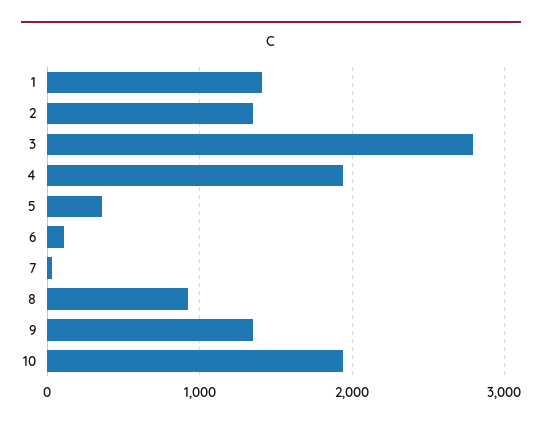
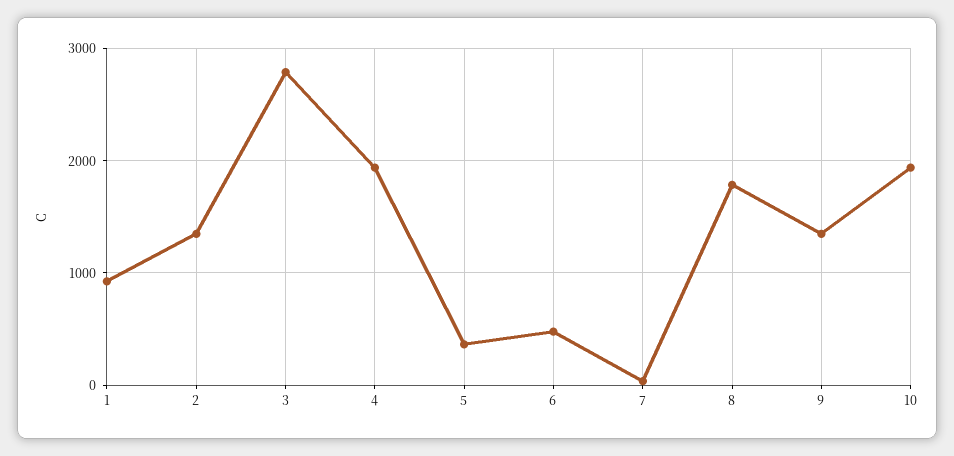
1: 1400 -> 900
6: 100 -> 500
8: 900 -> 1800

